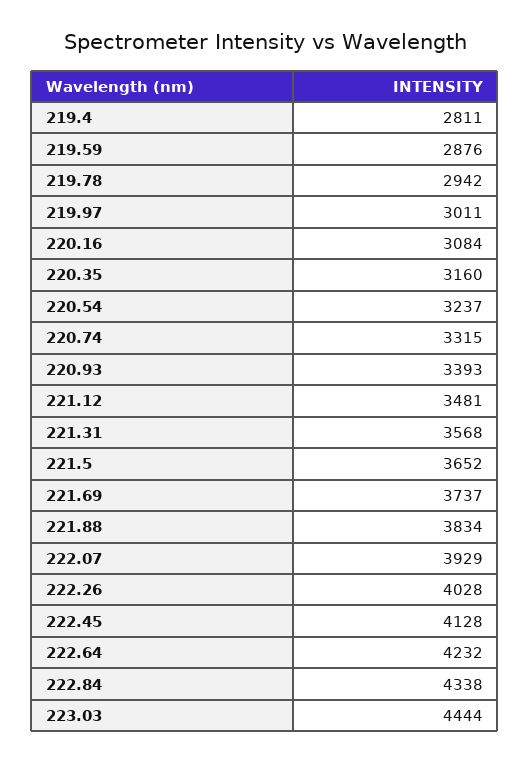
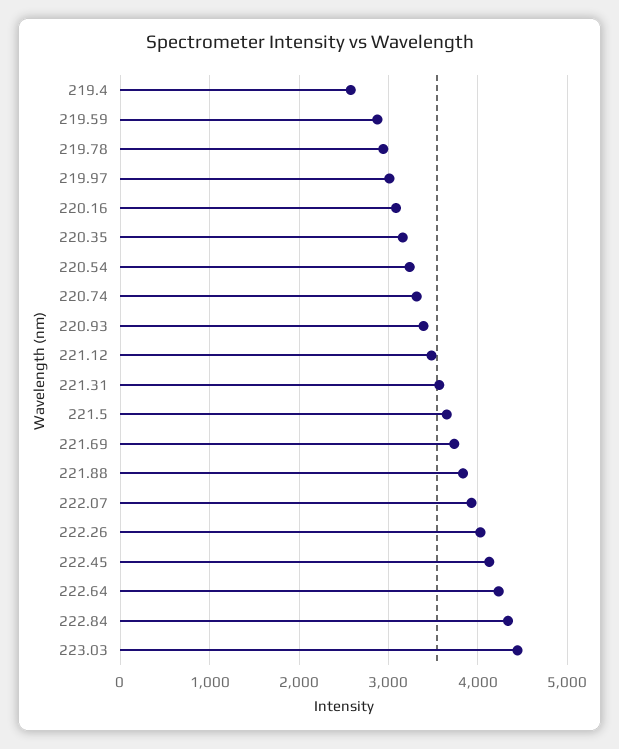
219.4: 2811 -> 2600

